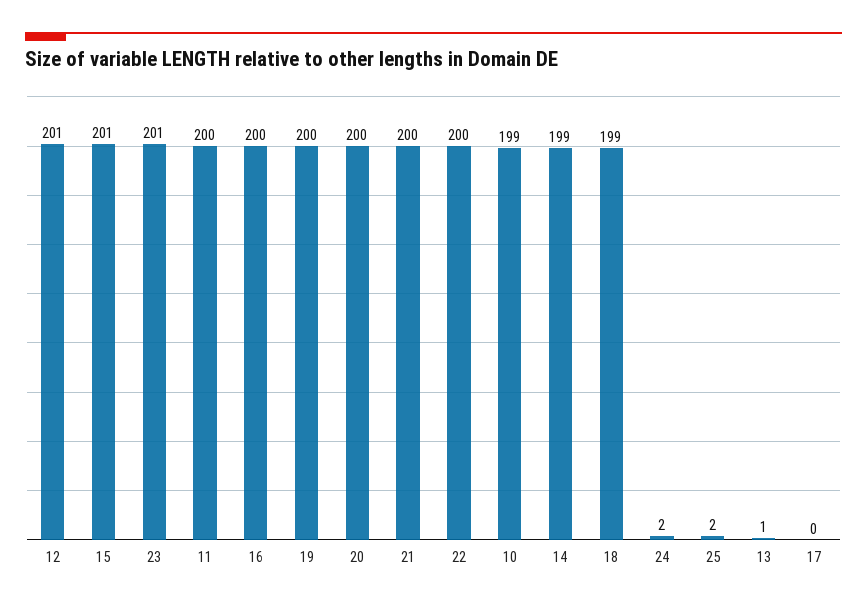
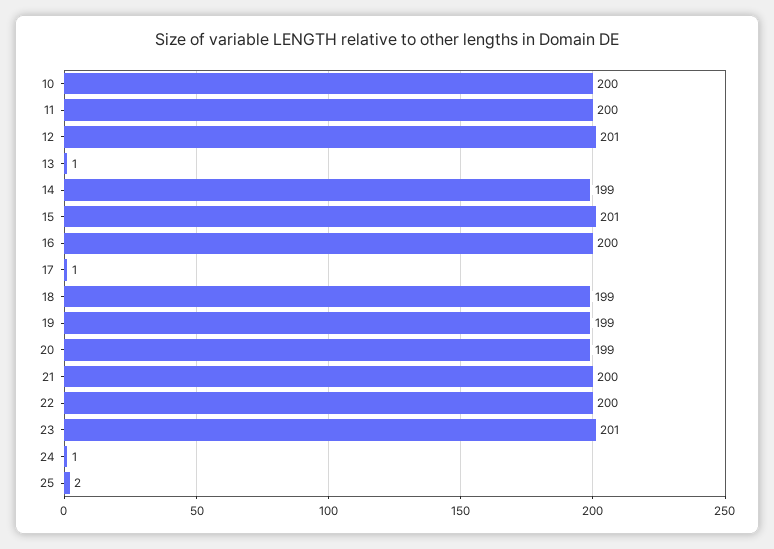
19: 200 -> 199
20: 200 -> 199
10: 199 -> 200
24: 2 -> 1
17: 0 -> 1

